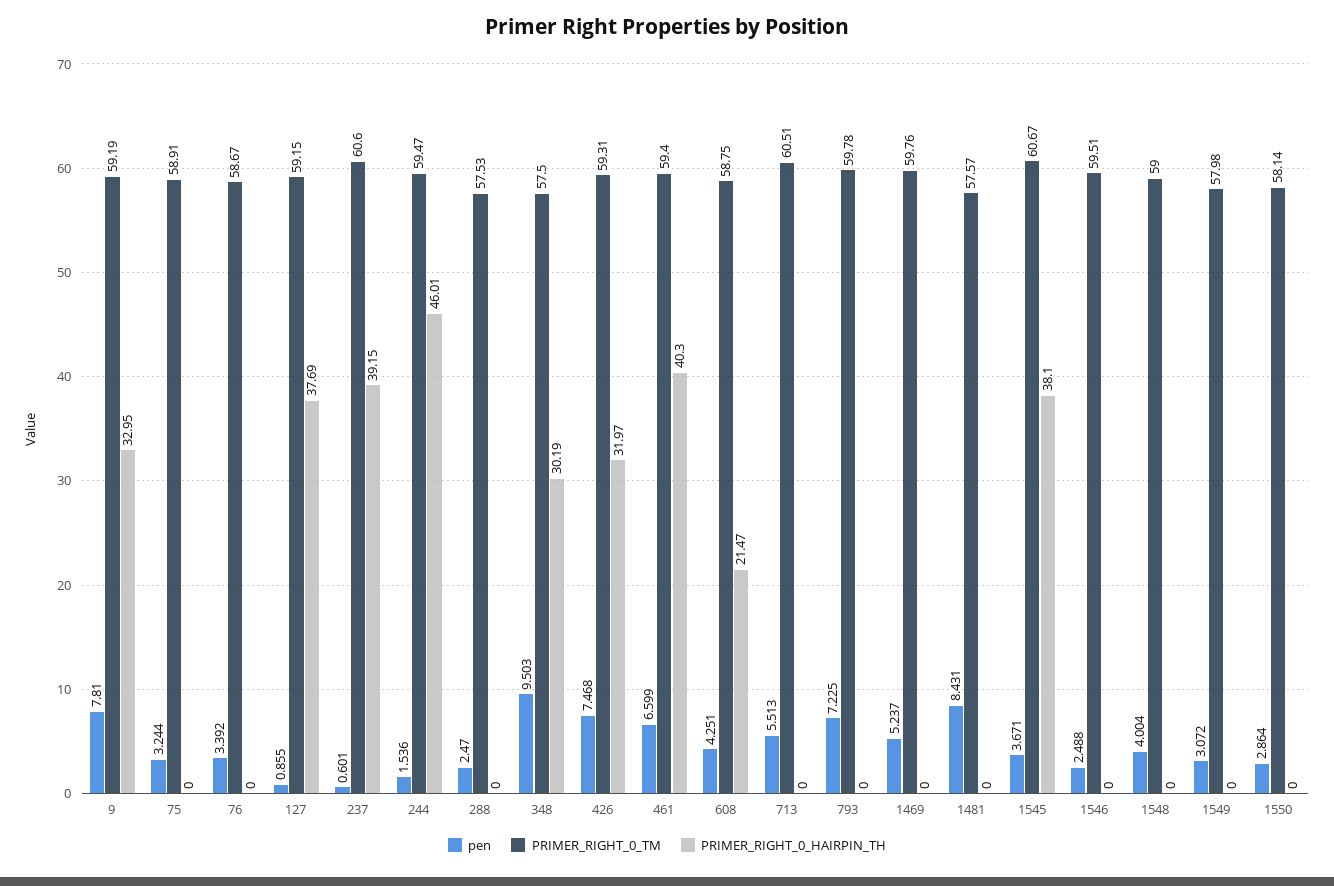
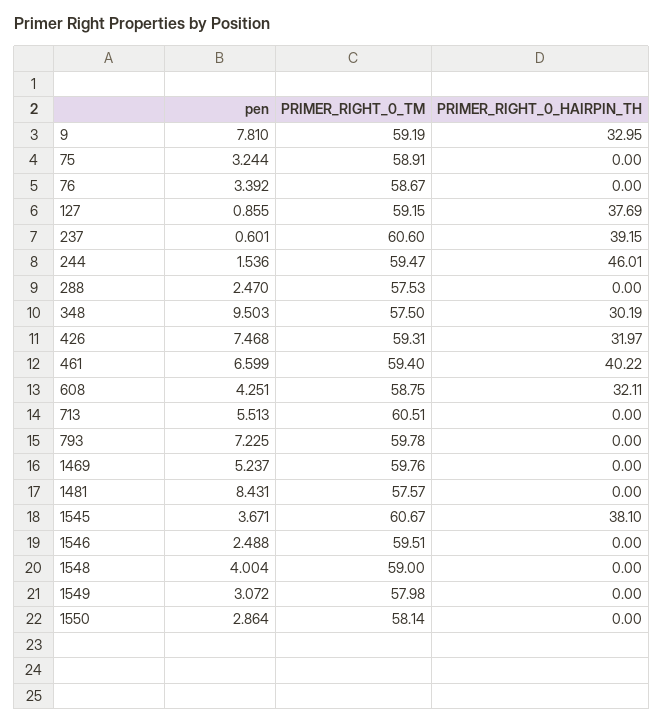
PRIMER_RIGHT_0_HAIRPIN_TH, 461: 40.3 -> 40.22
PRIMER_RIGHT_0_HAIRPIN_TH, 608: 21.47 -> 32.11

